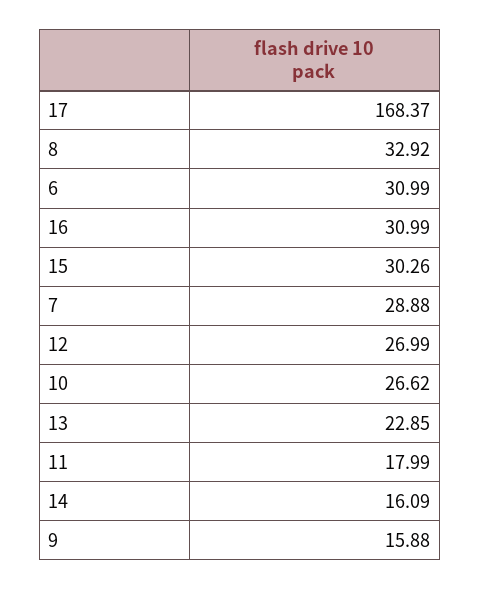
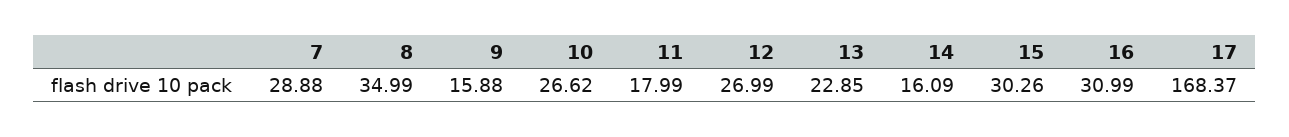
8: 32.92 -> 34.99
6: 30.99 -> none

